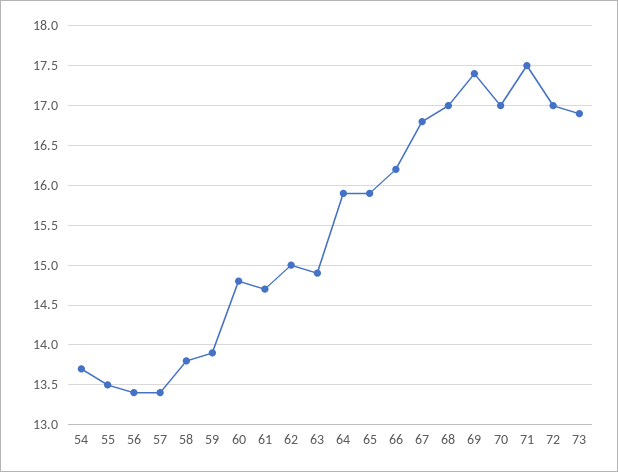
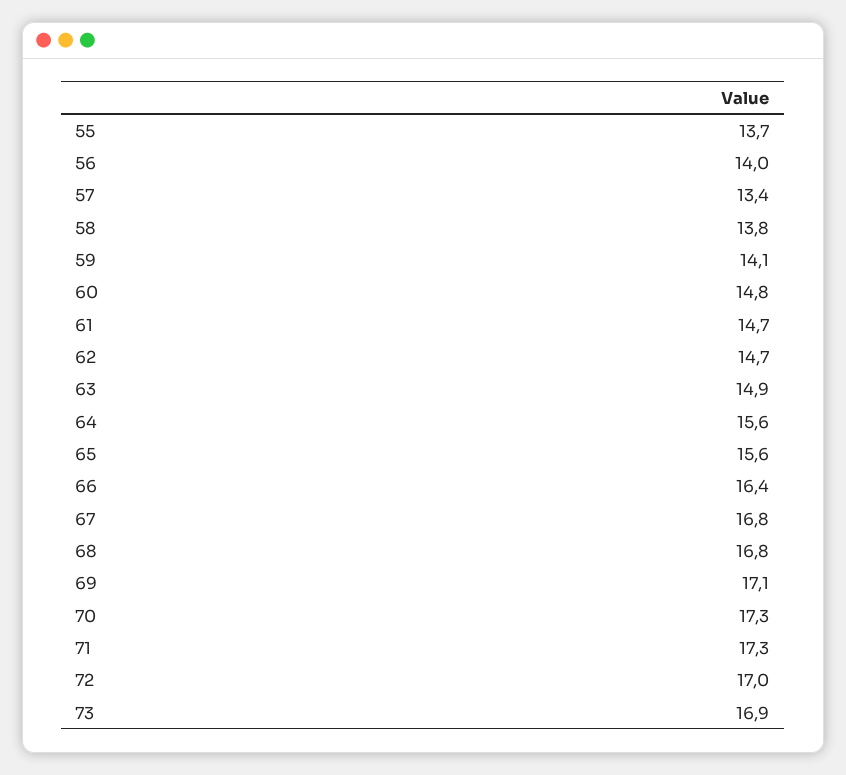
54: 13.7 -> none
55: 13.5 -> 13.7
56: 13.4 -> 14
59: 13.9 -> 14.1
62: 15 -> 14.7
64: 15.9 -> 15.6
65: 15.9 -> 15.6
66: 16.2 -> 16.4
68: 17 -> 16.8
69: 17.4 -> 17.1
70: 17 -> 17.3
71: 17.5 -> 17.3

